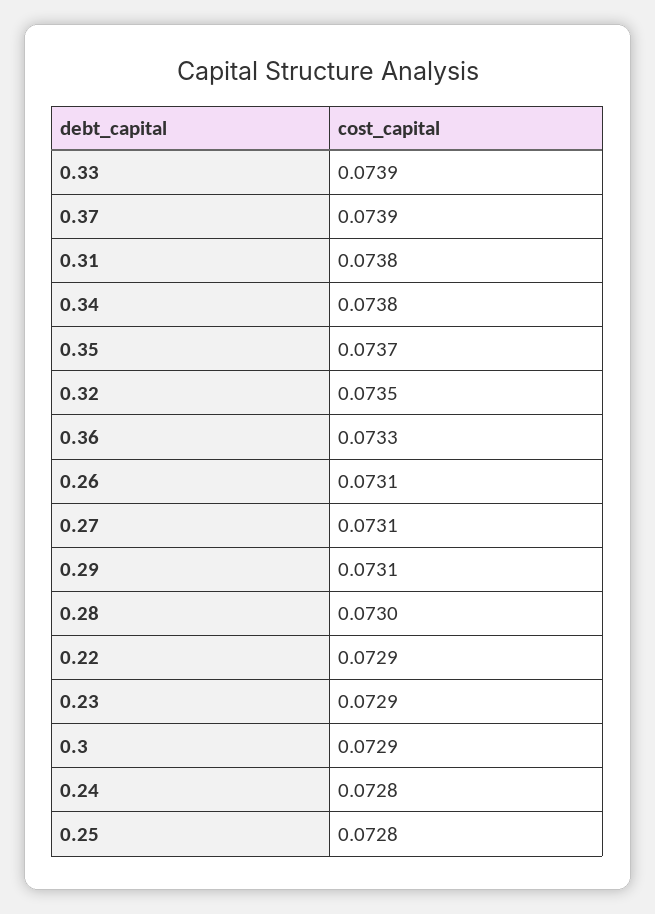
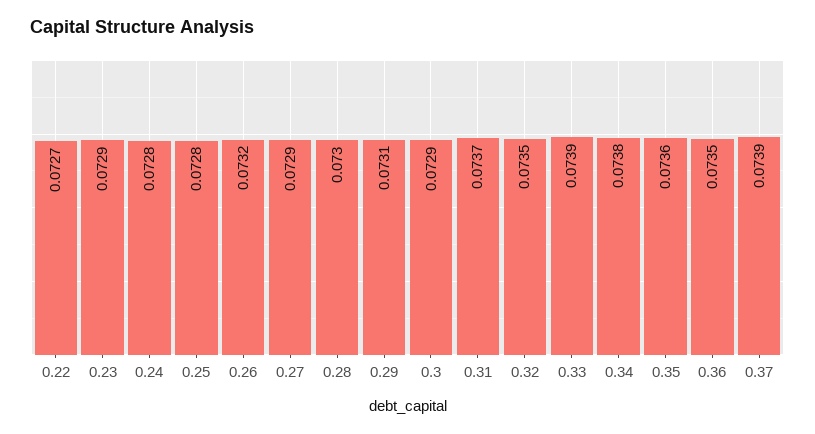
0.31: 0.0738 -> 0.0737
0.35: 0.0737 -> 0.0736
0.36: 0.0733 -> 0.0735
0.26: 0.0731 -> 0.0732
0.27: 0.0731 -> 0.0729
0.22: 0.0729 -> 0.0727

